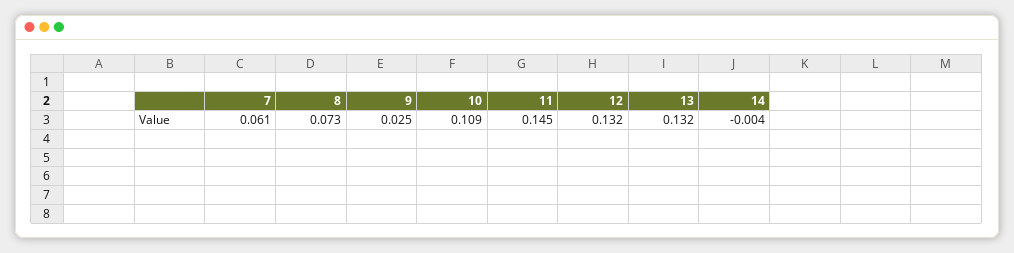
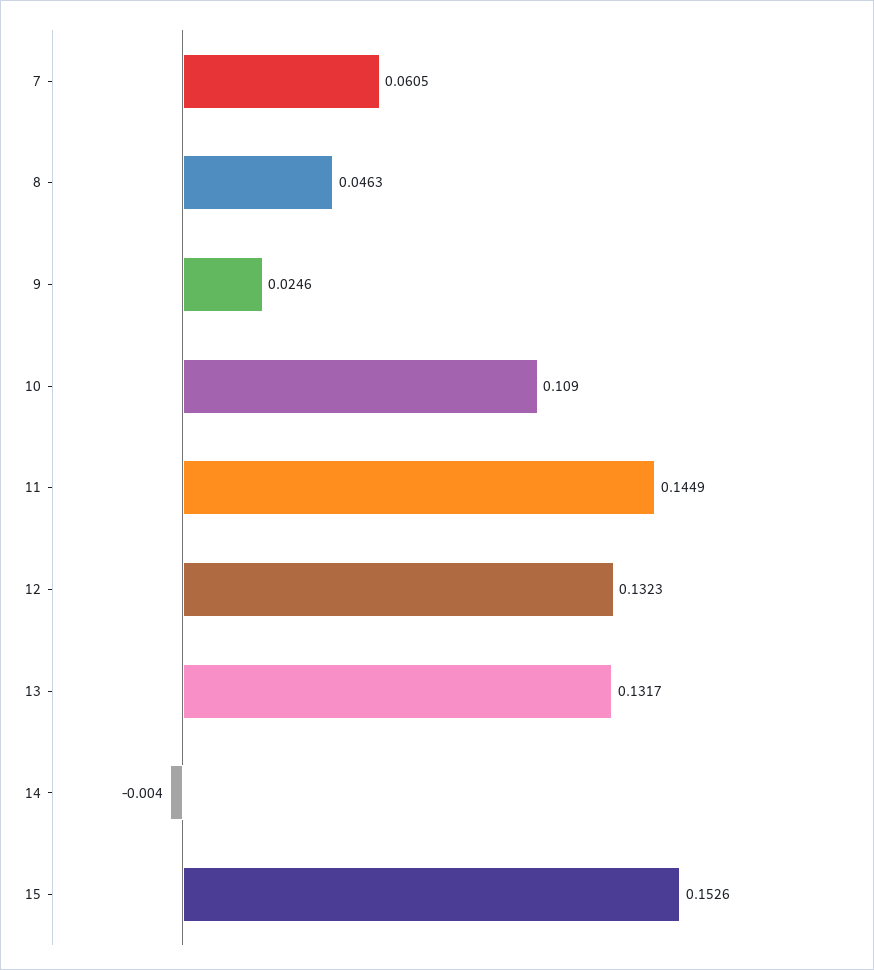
8: 0.073 -> 0.0463
15: none -> 0.1526

